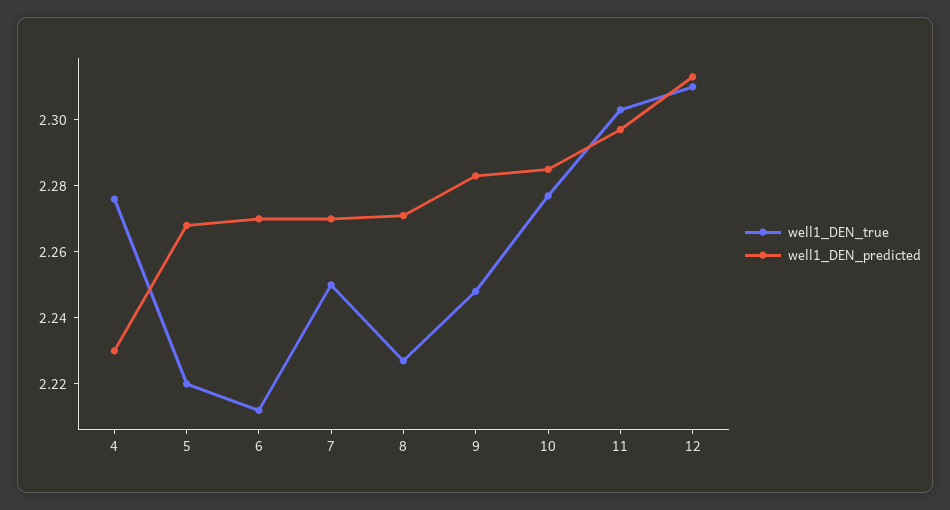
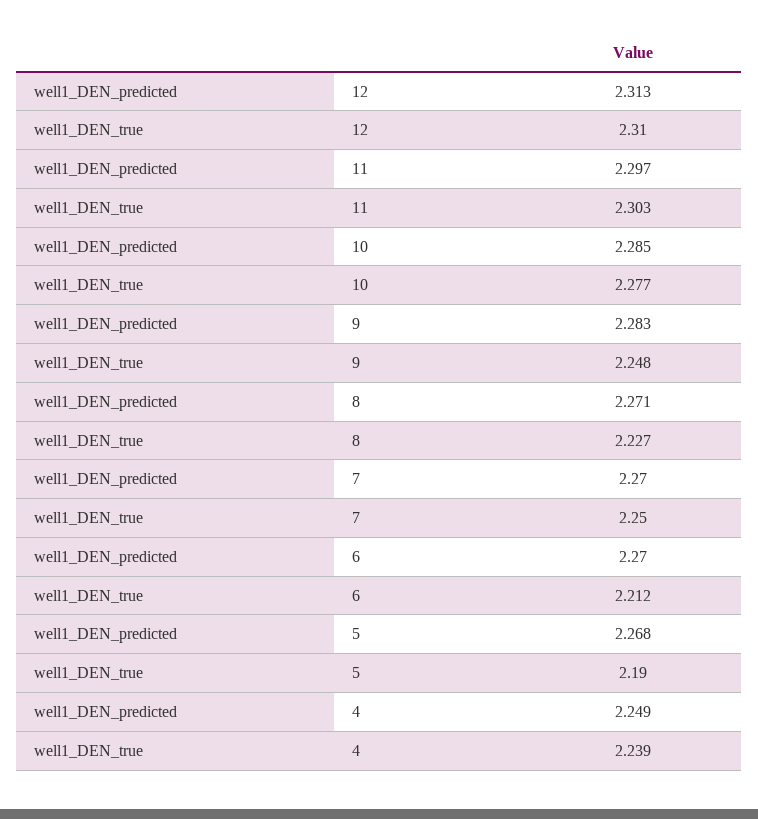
well1_DEN_true, 4: 2.275 -> 2.239
well1_DEN_predicted, 4: 2.23 -> 2.249
well1_DEN_true, 5: 2.22 -> 2.19

